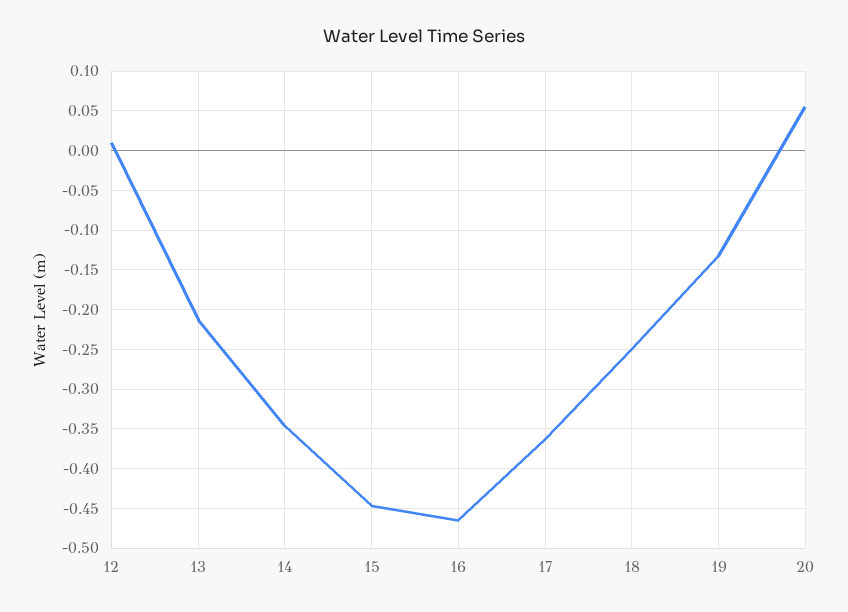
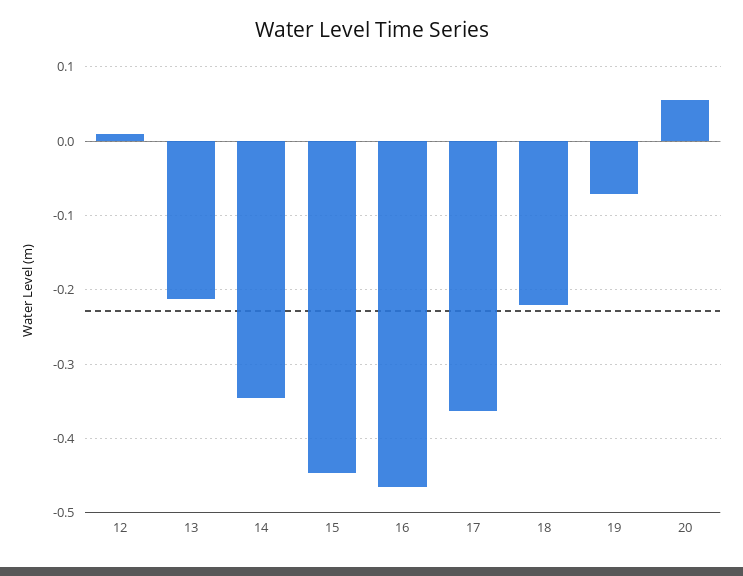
18: -0.25 -> -0.22
19: -0.13 -> -0.07

